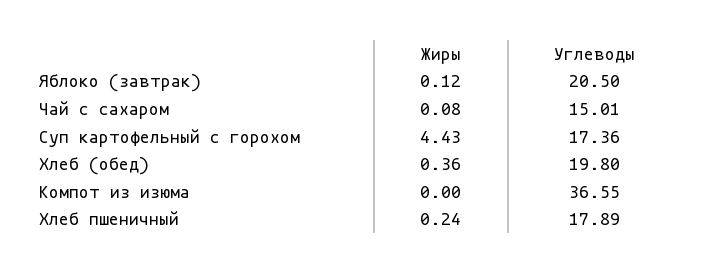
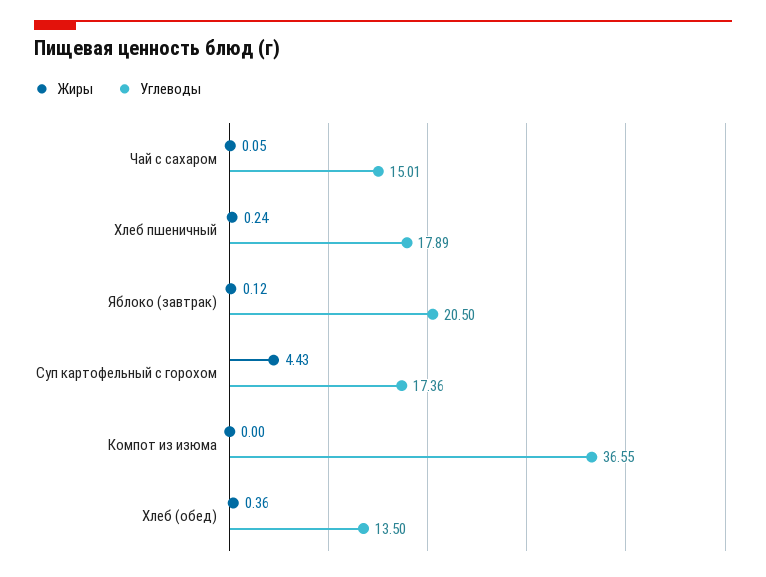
Жиры, Чай с сахаром: 0.08 -> 0.05
Углеводы, Хлеб (обед): 19.8 -> 13.5

